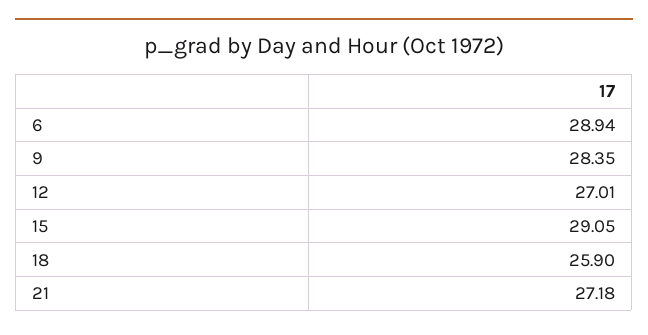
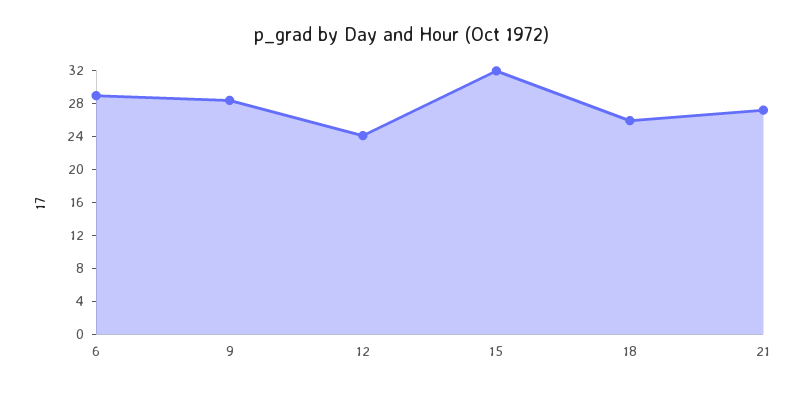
12: 27.01 -> 24
15: 29.05 -> 32

